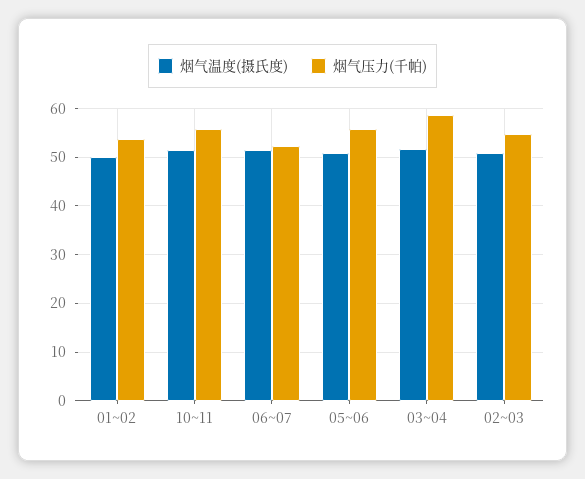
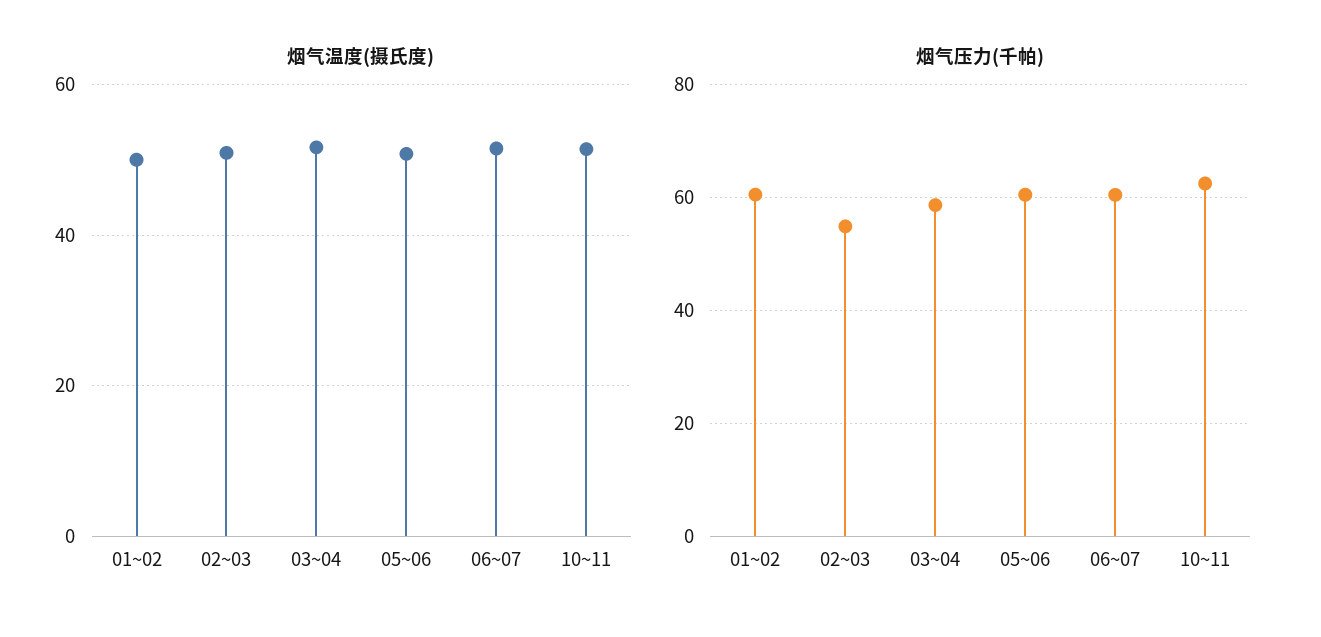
烟气压力(千帕), 01~02: 54 -> 60
烟气压力(千帕), 10~11: 56 -> 62
烟气压力(千帕), 06~07: 52 -> 60
烟气压力(千帕), 05~06: 56 -> 60

